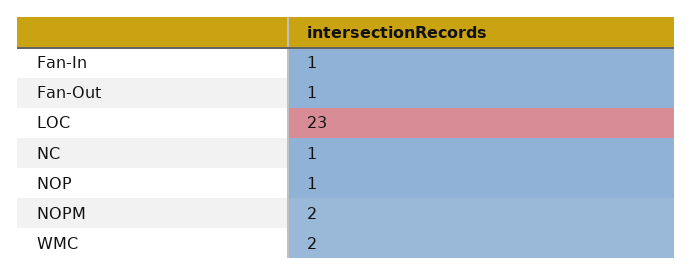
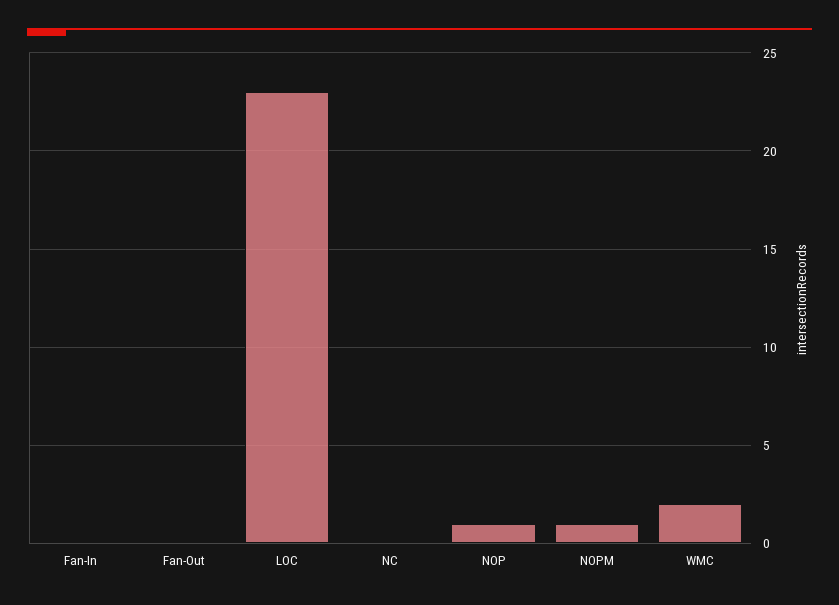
Fan-In: 1 -> 0
Fan-Out: 1 -> 0
NC: 1 -> 0
NOPM: 2 -> 1

